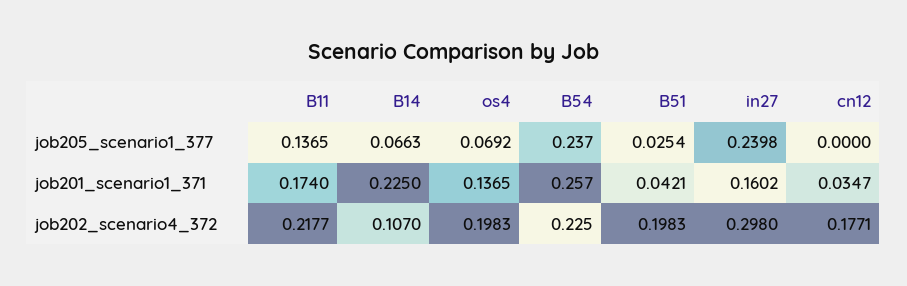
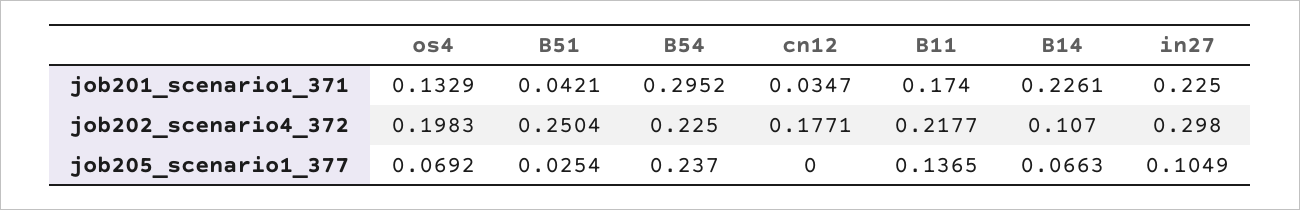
in27, job205_scenario1_377: 0.2398 -> 0.1049
B14, job201_scenario1_371: 0.225 -> 0.2261
os4, job201_scenario1_371: 0.1365 -> 0.1329
B54, job201_scenario1_371: 0.257 -> 0.2952
in27, job201_scenario1_371: 0.1602 -> 0.225
B51, job202_scenario4_372: 0.1983 -> 0.2504

